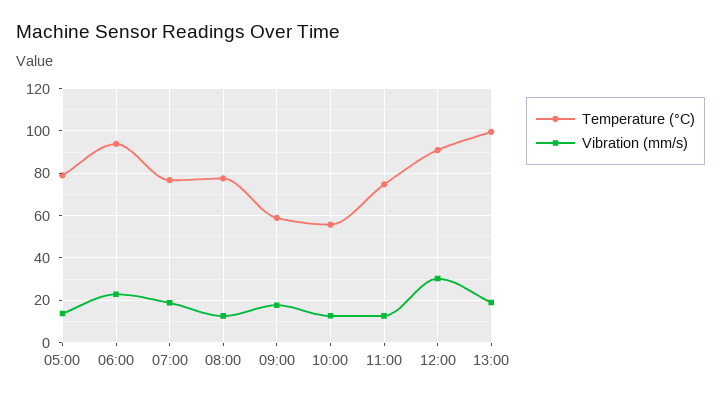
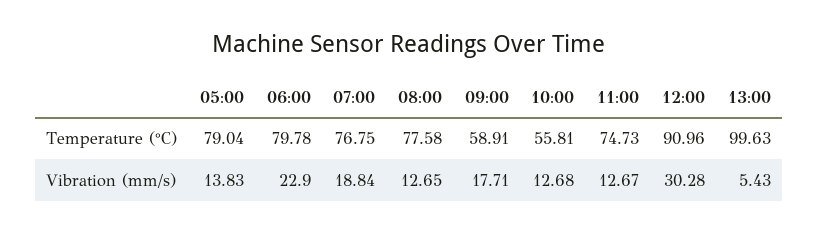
Temperature (°C), 06:00: 95 -> 79.78
Vibration (mm/s), 13:00: 20 -> 5.43

